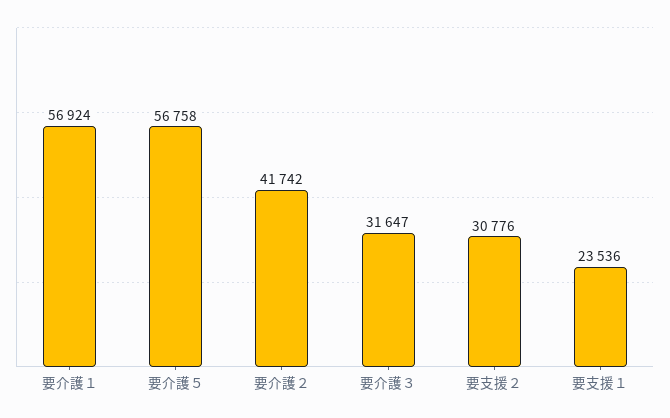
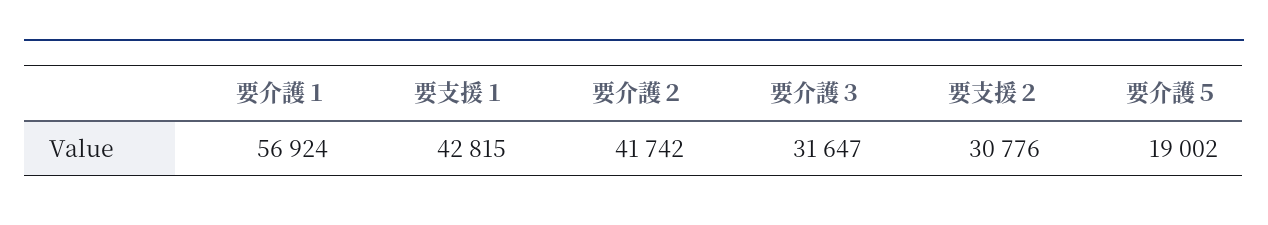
要介護５: 56758 -> 19002
要支援１: 23536 -> 42815

